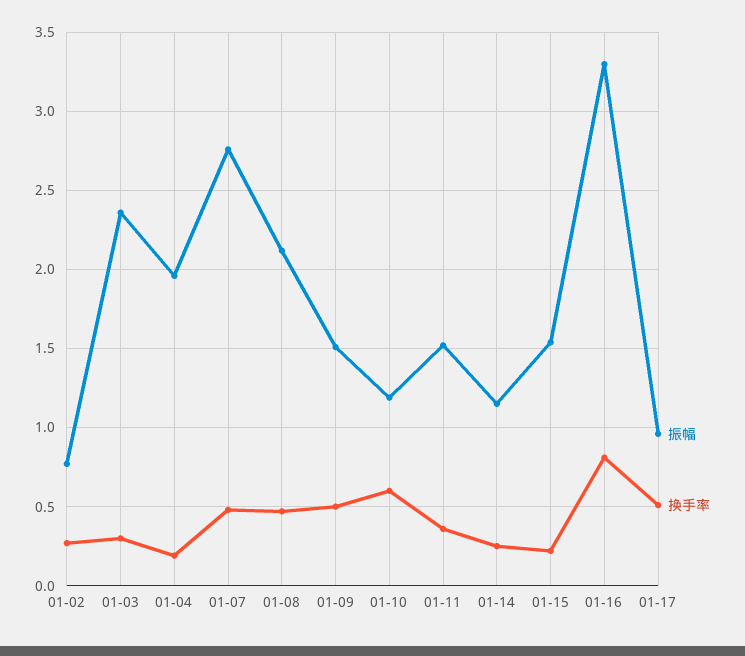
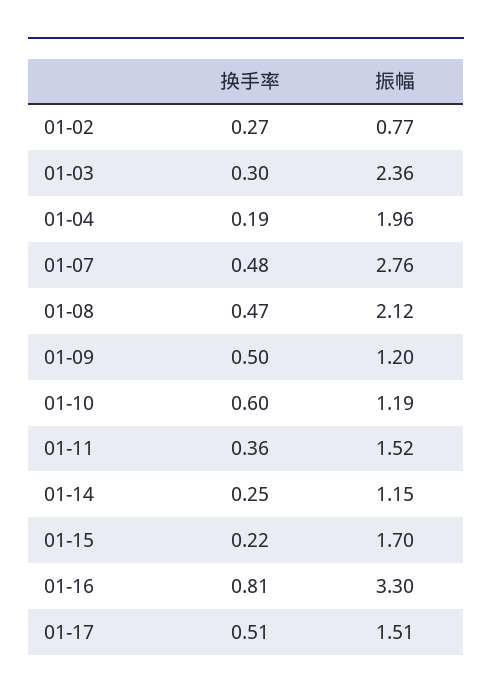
振幅, 01-09: 1.5 -> 1.2
振幅, 01-15: 1.55 -> 1.7
振幅, 01-17: 0.95 -> 1.51

